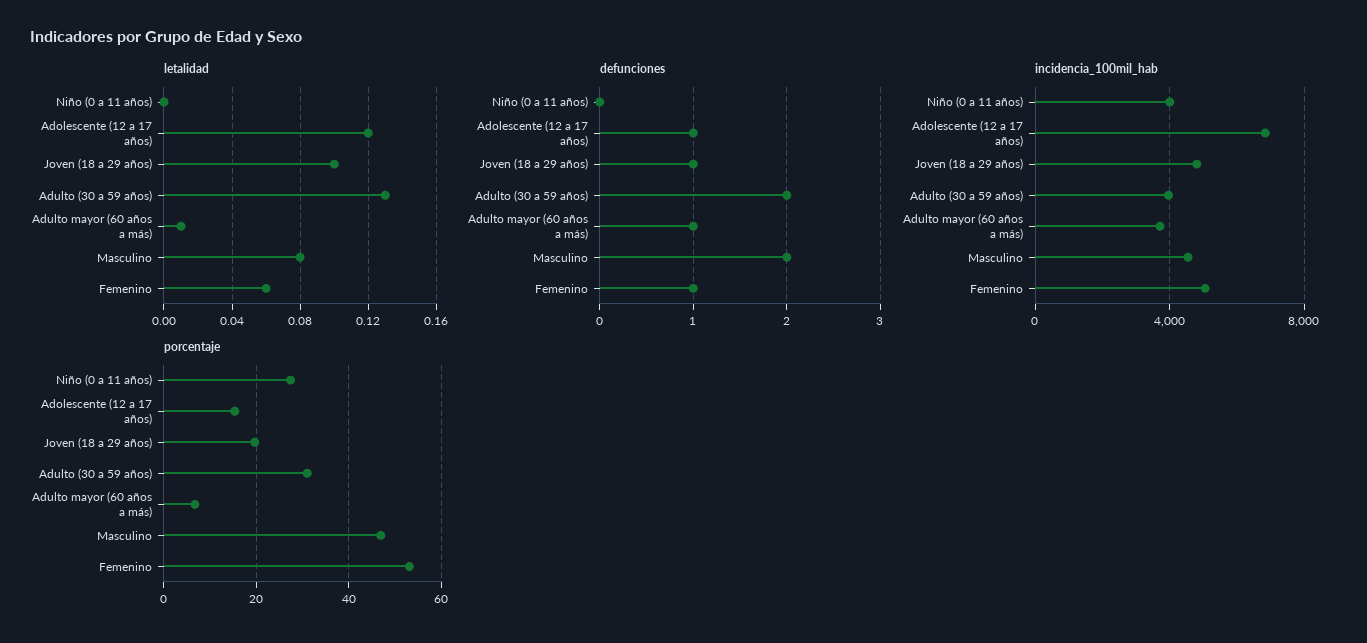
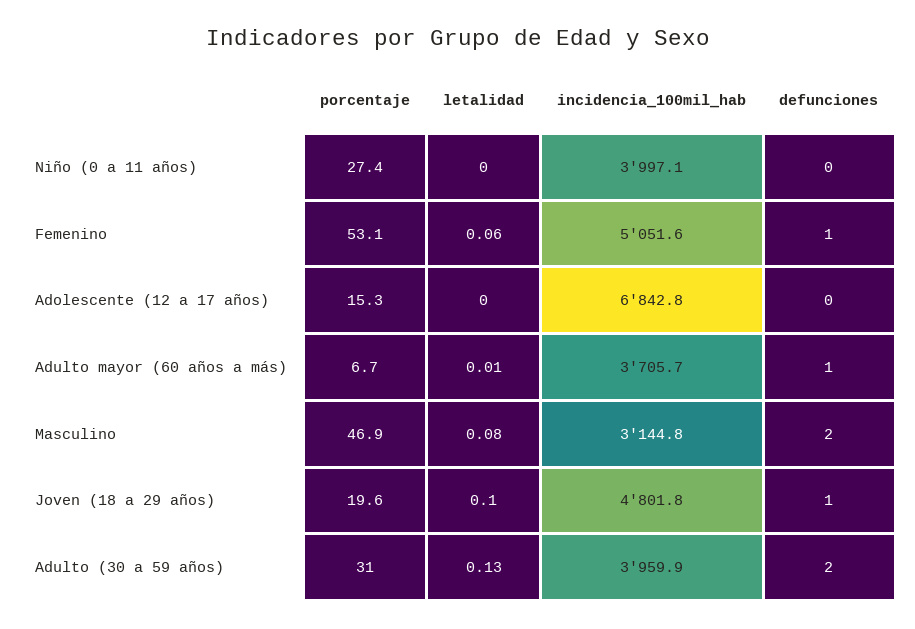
letalidad, Adolescente (12 a 17 años): 0.12 -> 0
defunciones, Adolescente (12 a 17 años): 1 -> 0
incidencia_100mil_hab, Masculino: 4500 -> 3144.8

